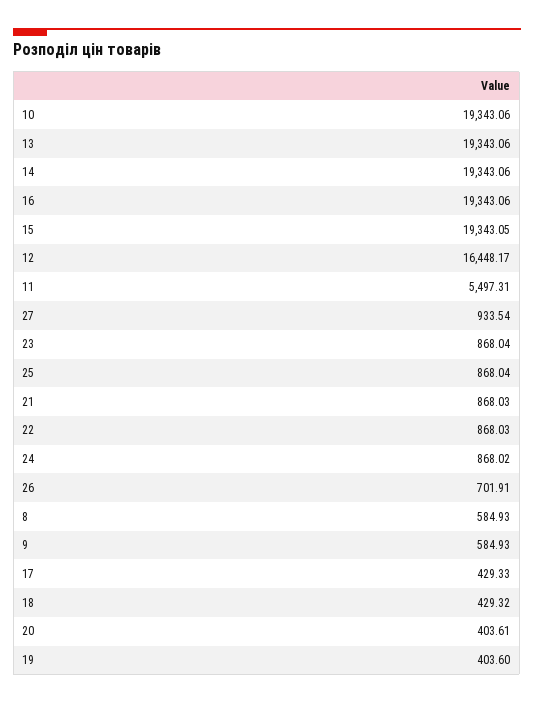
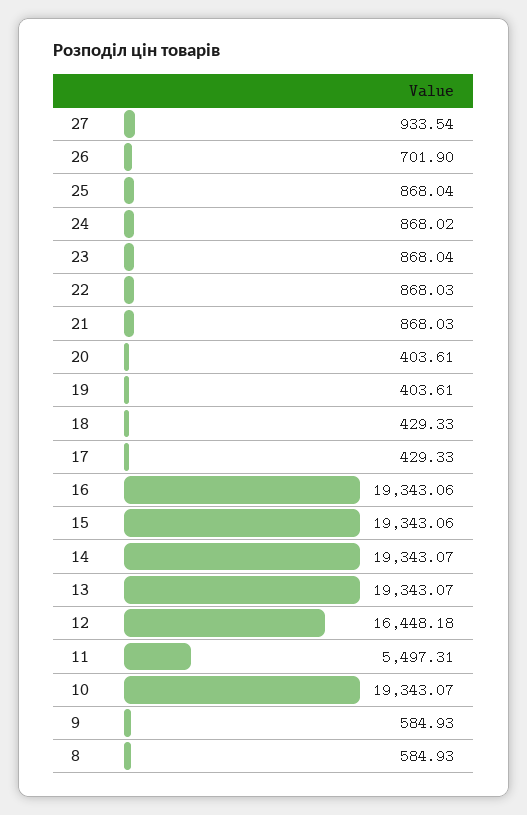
10: 19343.06 -> 19343.07
13: 19343.06 -> 19343.07
14: 19343.06 -> 19343.07
15: 19343.05 -> 19343.06
12: 16448.17 -> 16448.18
26: 701.91 -> 701.9
18: 429.32 -> 429.33
19: 403.6 -> 403.61

